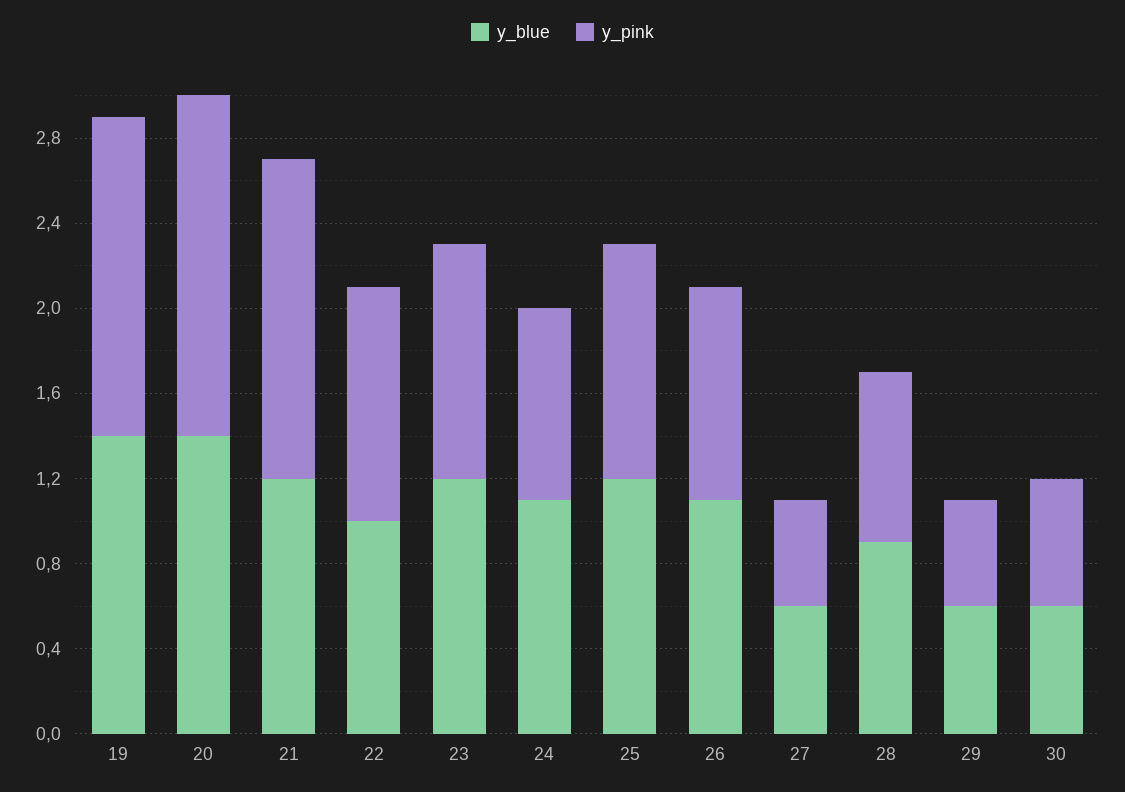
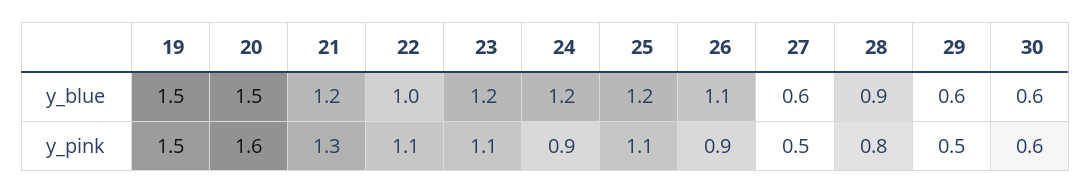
y_blue, 19: 1.4 -> 1.5
y_blue, 20: 1.4 -> 1.5
y_pink, 21: 1.5 -> 1.3
y_blue, 24: 1.1 -> 1.2
y_pink, 26: 1 -> 0.9

